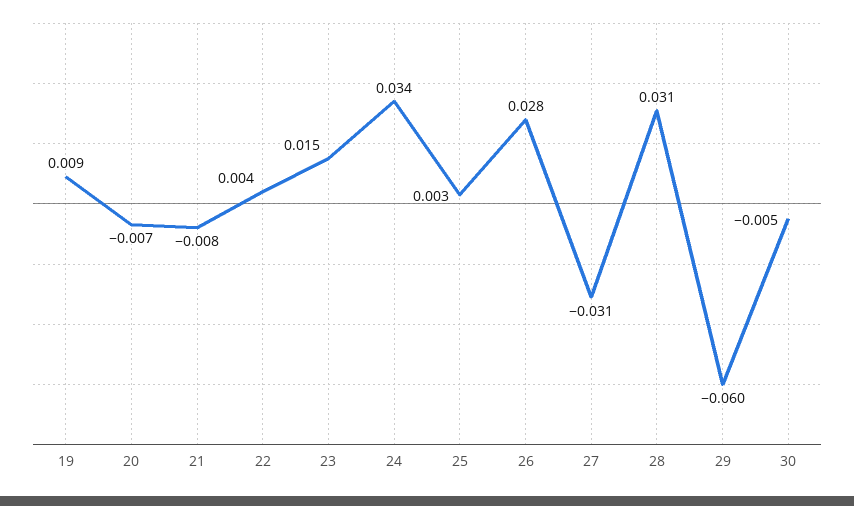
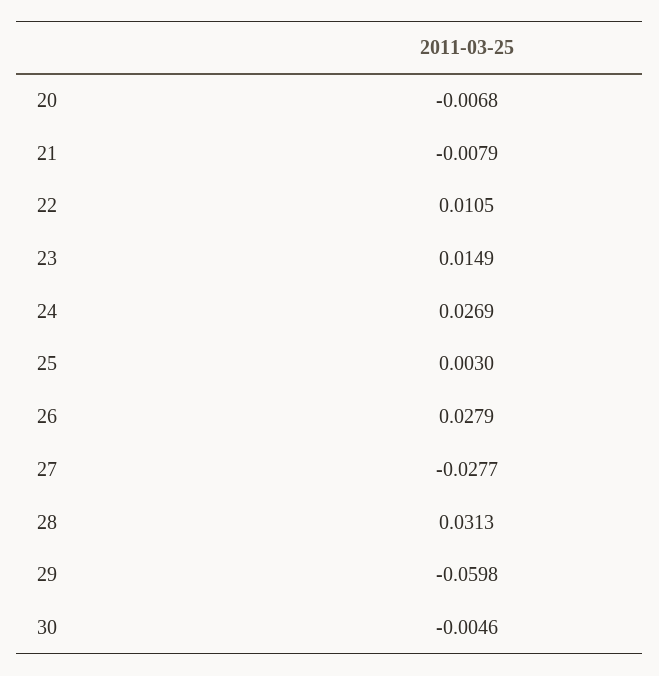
19: 0.009 -> none
22: 0.004 -> 0.0105
24: 0.034 -> 0.0269
27: -0.031 -> -0.0277

